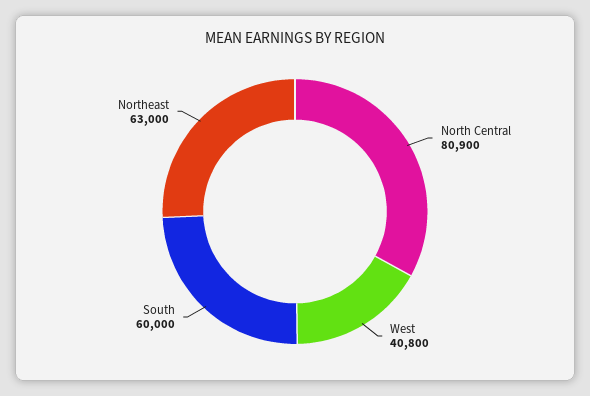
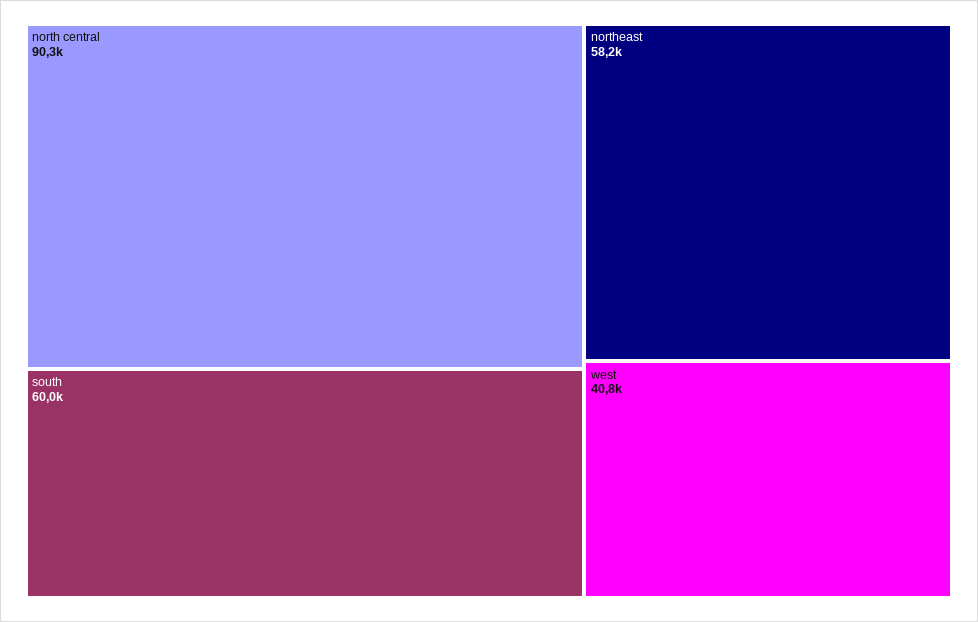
North Central: 80900 -> 90300
Northeast: 63000 -> 58200

